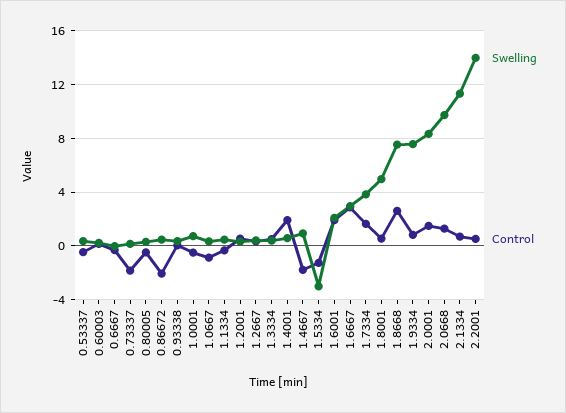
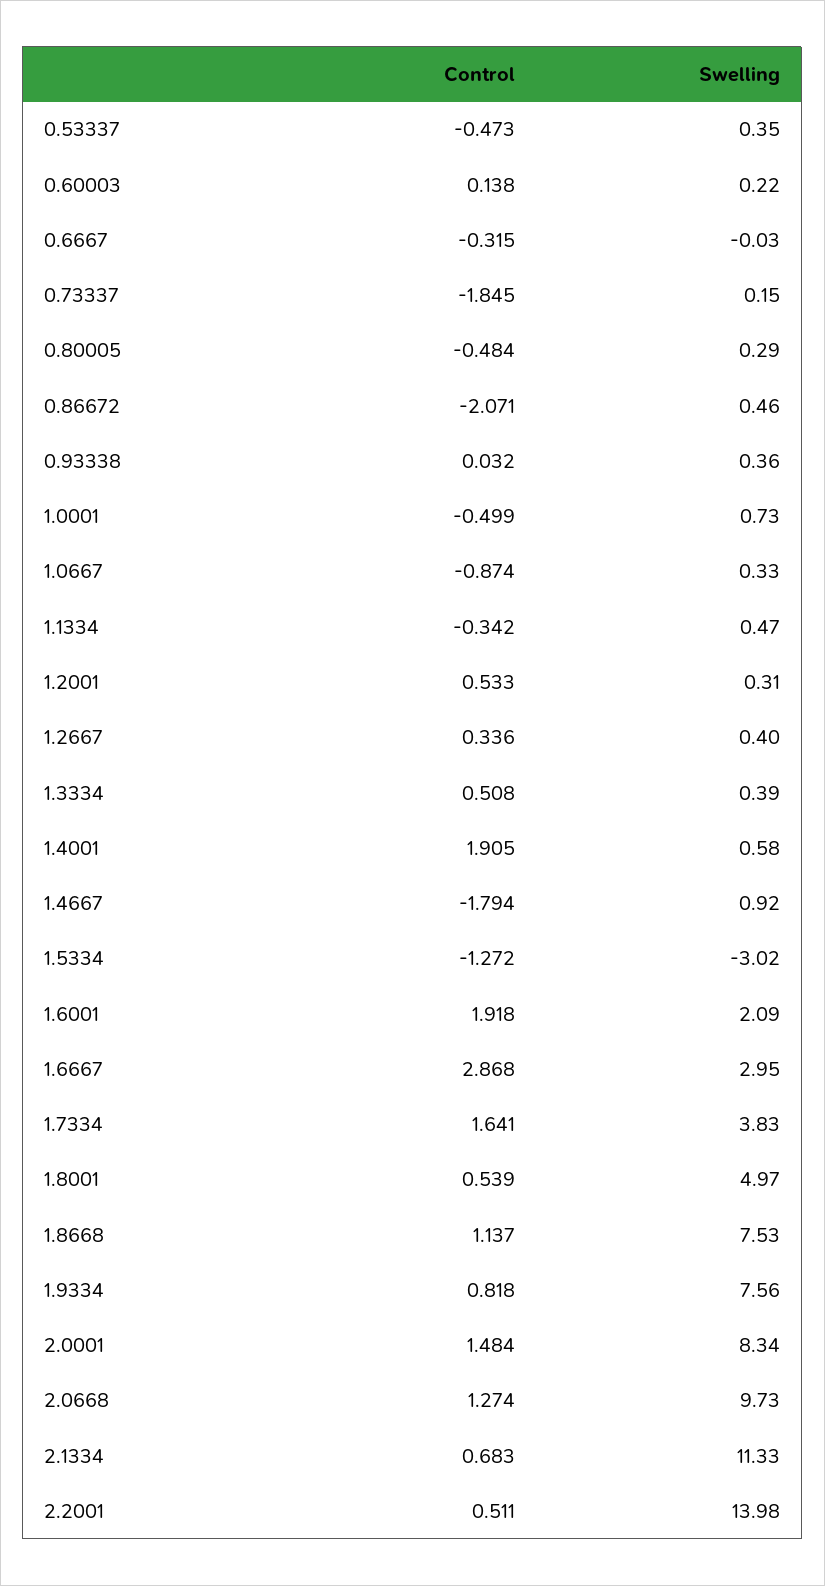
Control, 1.8668: 2.5 -> 1.137

